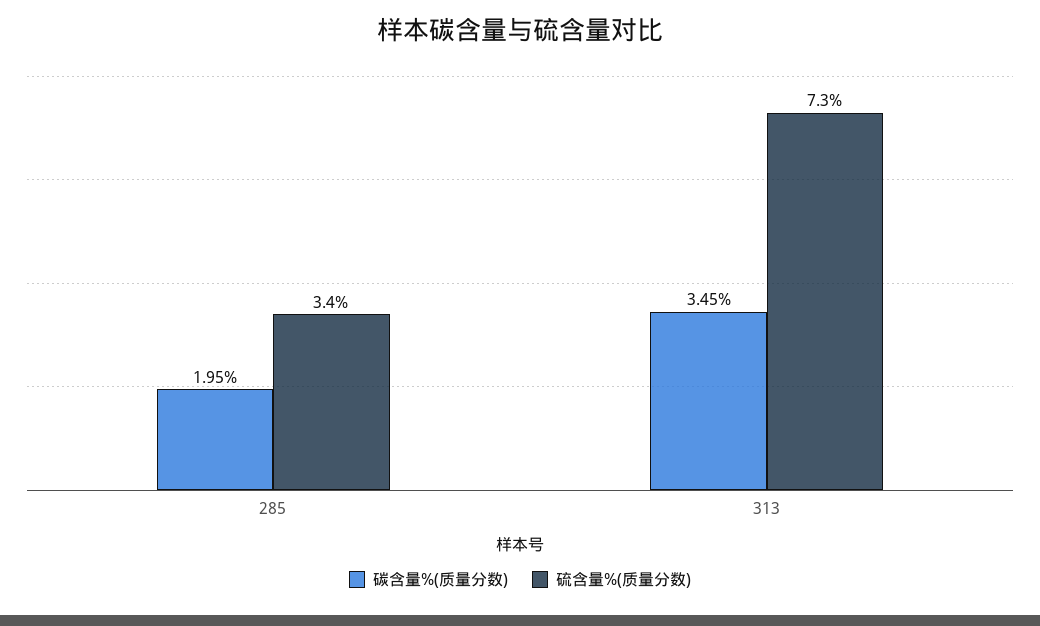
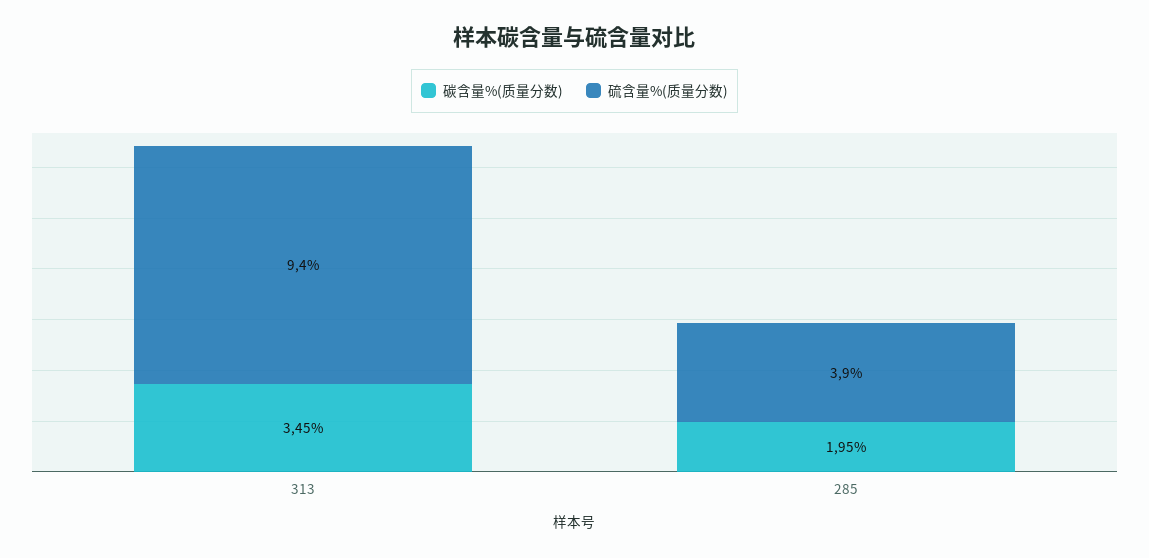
硫含量%(质量分数), 285: 3.4 -> 3.9
硫含量%(质量分数), 313: 7.3 -> 9.4

